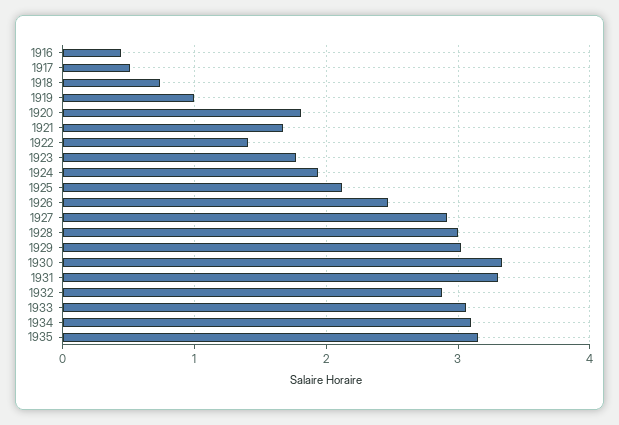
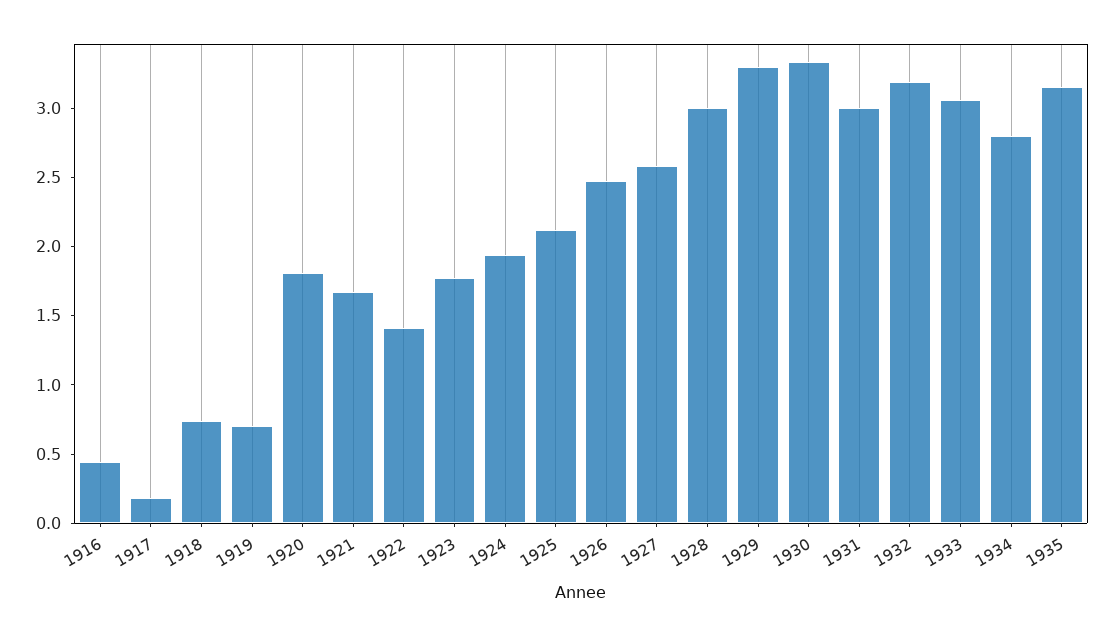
1917: 0.5 -> 0.2
1919: 1 -> 0.7
1927: 2.9 -> 2.6
1929: 3 -> 3.3
1931: 3.3 -> 3
1932: 2.9 -> 3.2
1934: 3.1 -> 2.8

